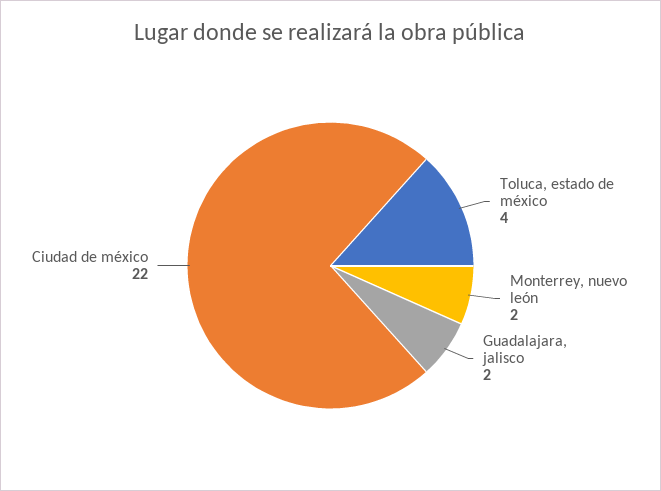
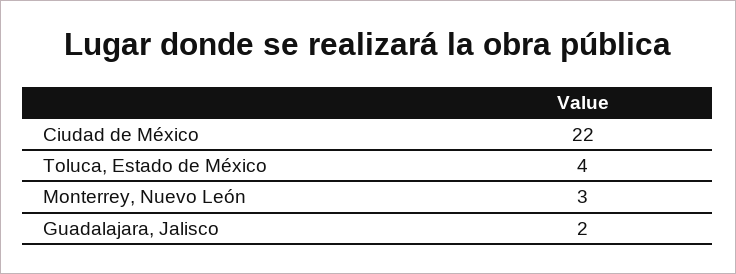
Monterrey, nuevo león: 2 -> 3

